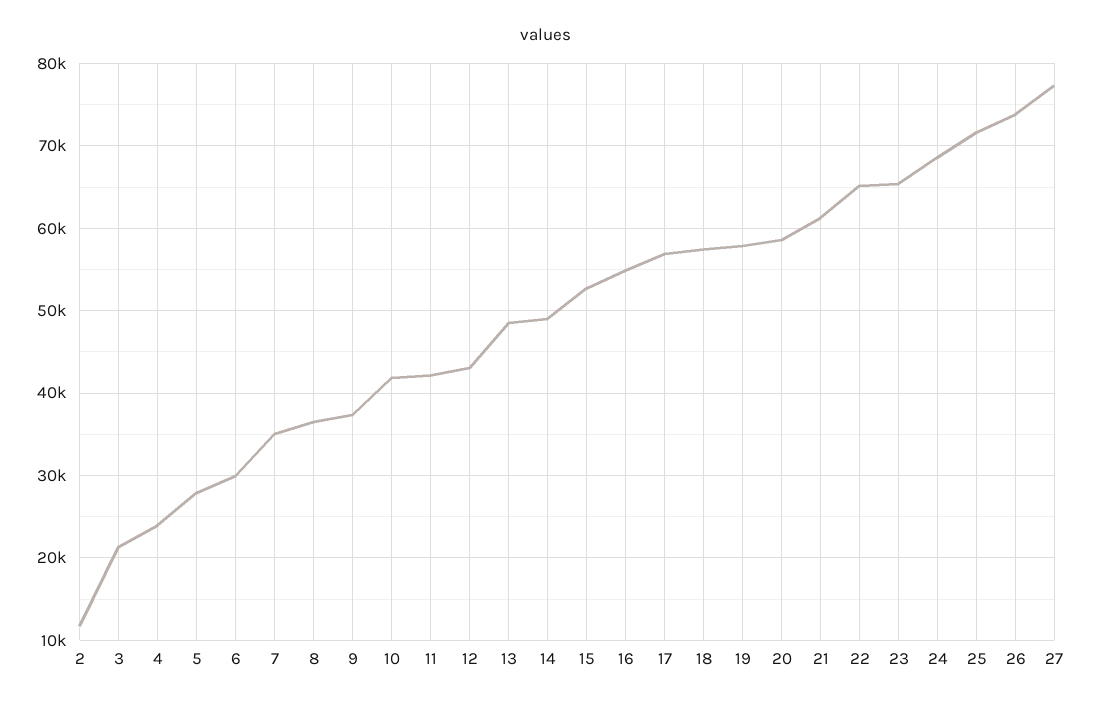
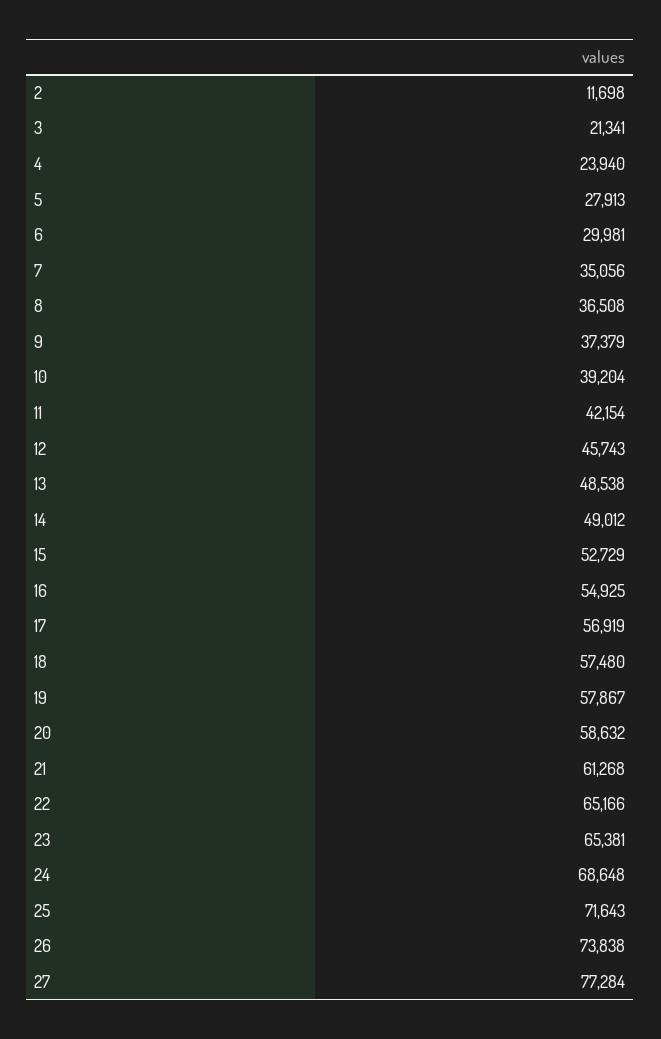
10: 42000 -> 39204
12: 43000 -> 45743

